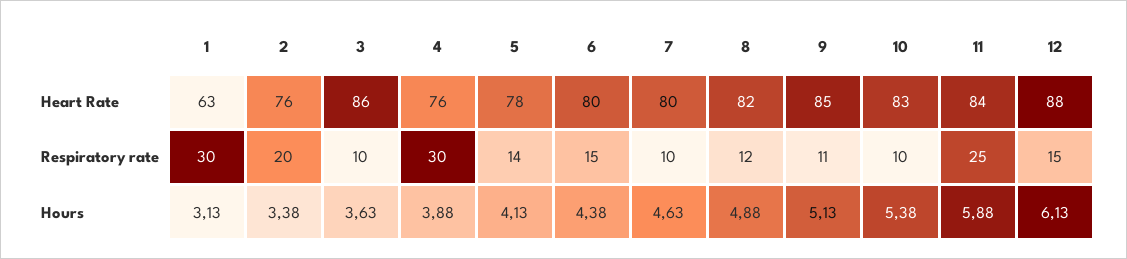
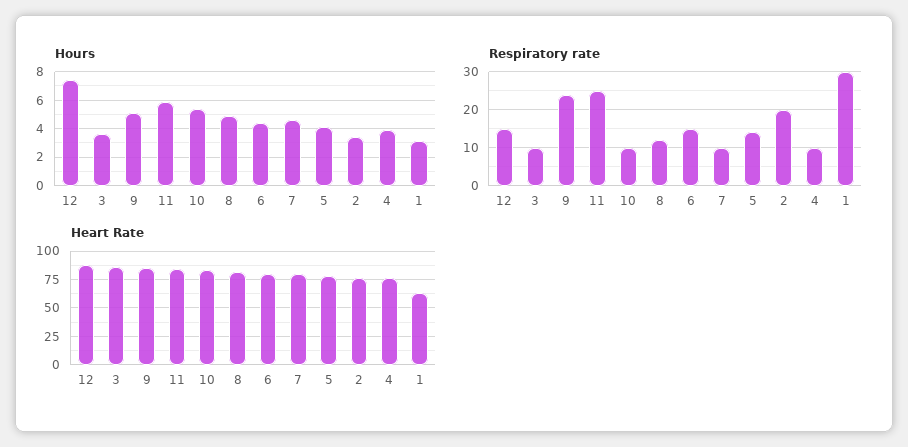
Respiratory rate, 4: 30 -> 10
Respiratory rate, 9: 11 -> 25
Hours, 12: 6.13 -> 7.5

